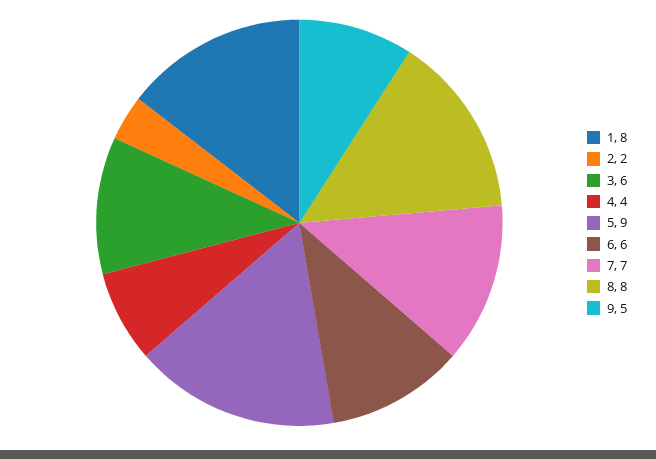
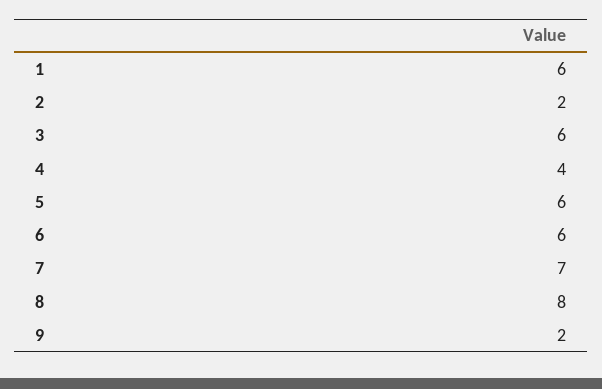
1: 8 -> 6
5: 9 -> 6
9: 5 -> 2

